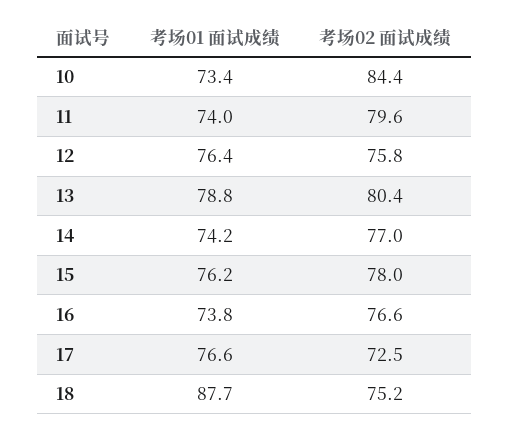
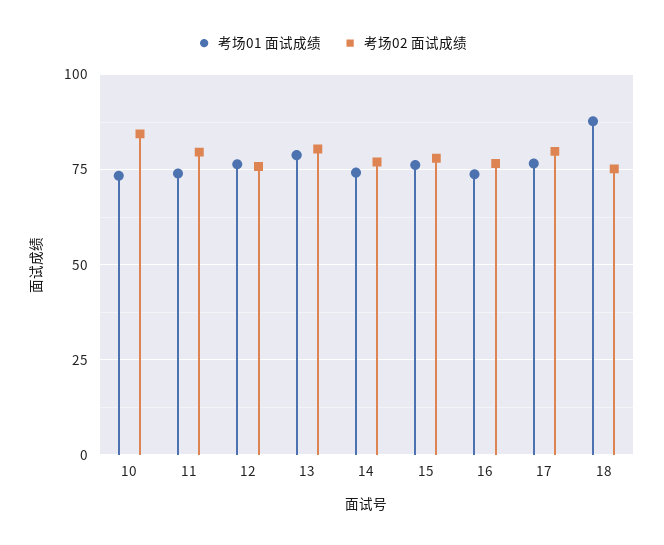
考场02 面试成绩, 17: 72.5 -> 80

